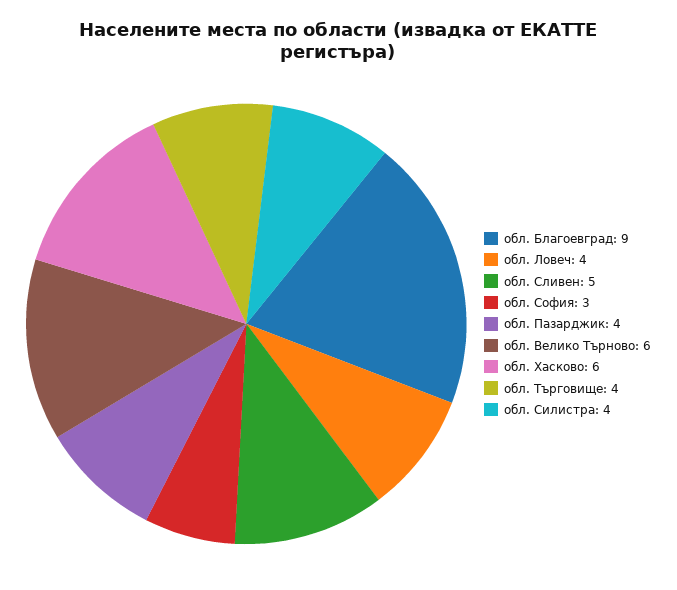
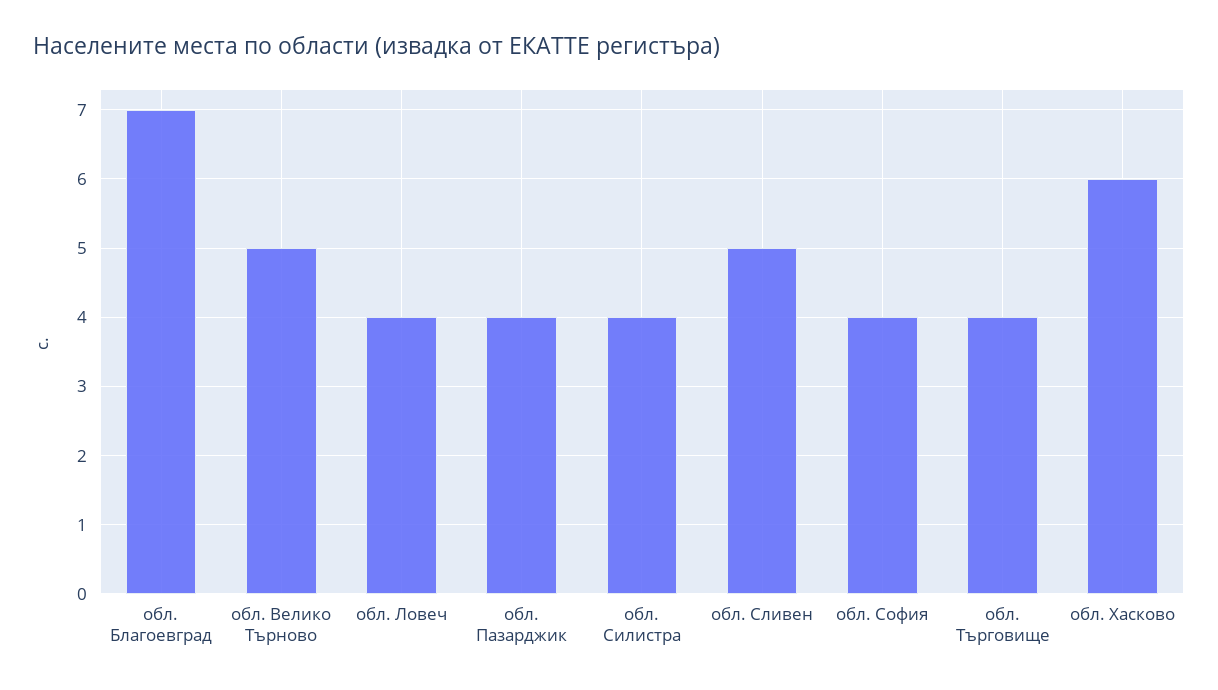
обл. Благоевград: 9 -> 7
обл. София: 3 -> 4
обл. Велико Търново: 6 -> 5

